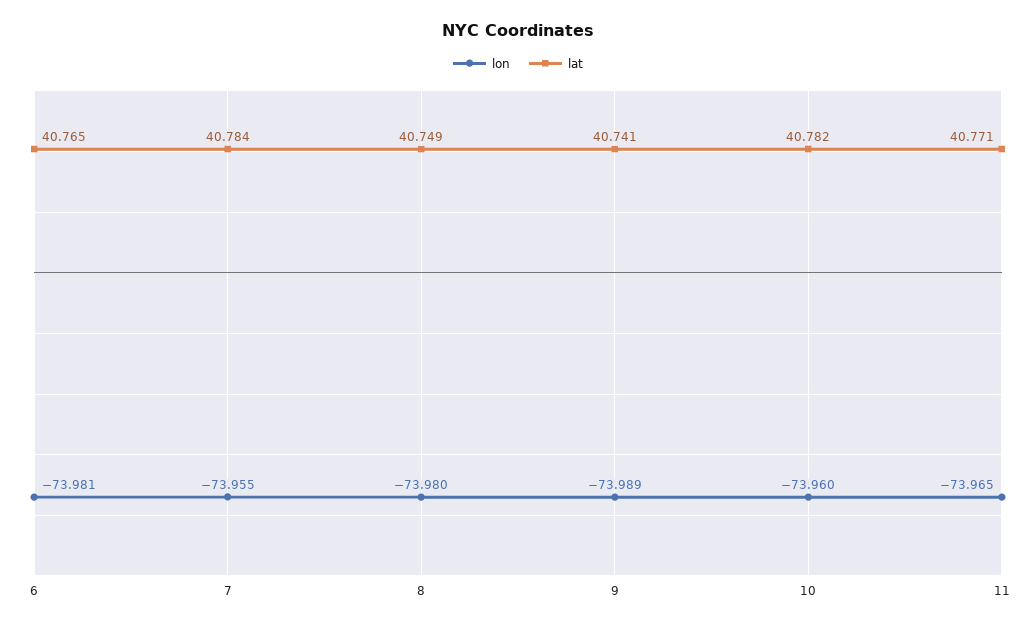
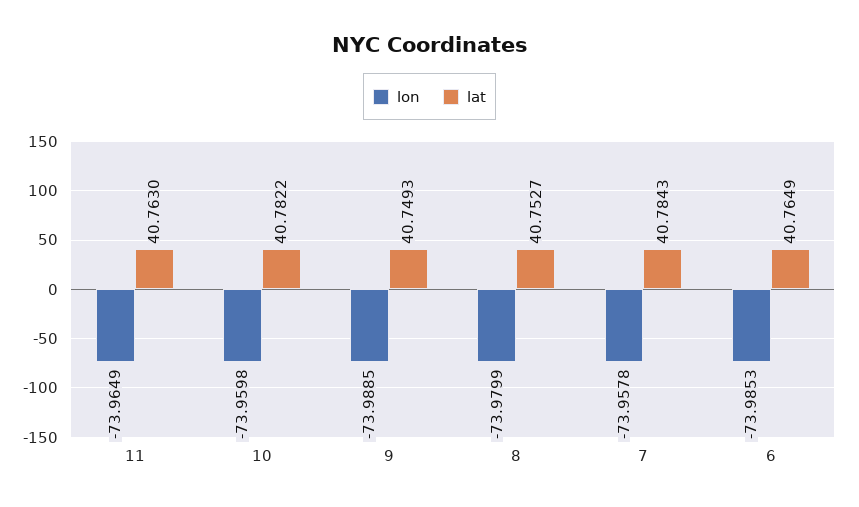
lon, 6: -73.981 -> -73.9853
lon, 7: -73.955 -> -73.9578
lat, 8: 40.749 -> 40.7527
lat, 9: 40.741 -> 40.7493
lat, 11: 40.771 -> 40.763

